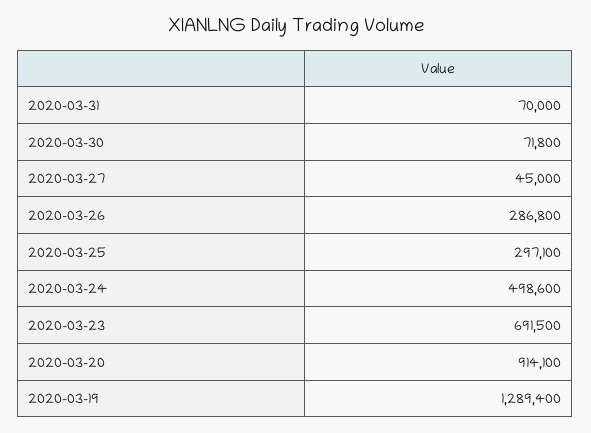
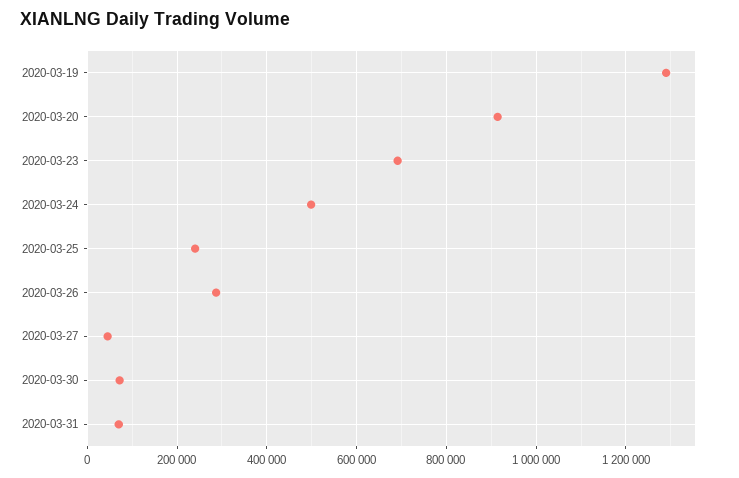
2020-03-25: 297100 -> 240000

